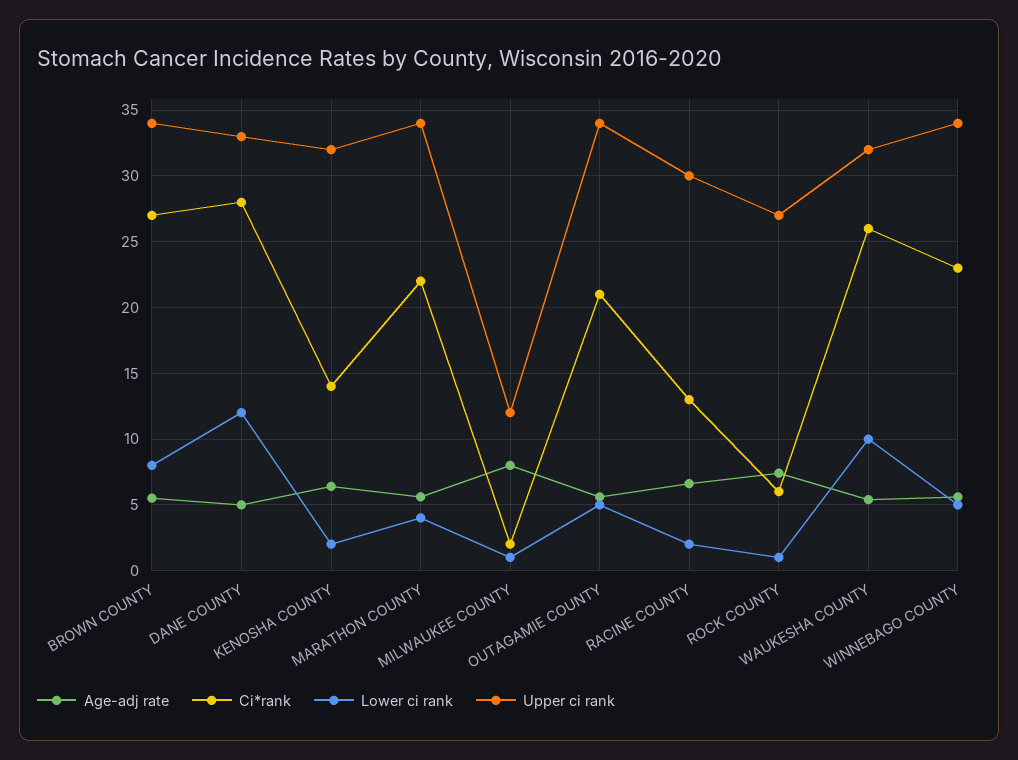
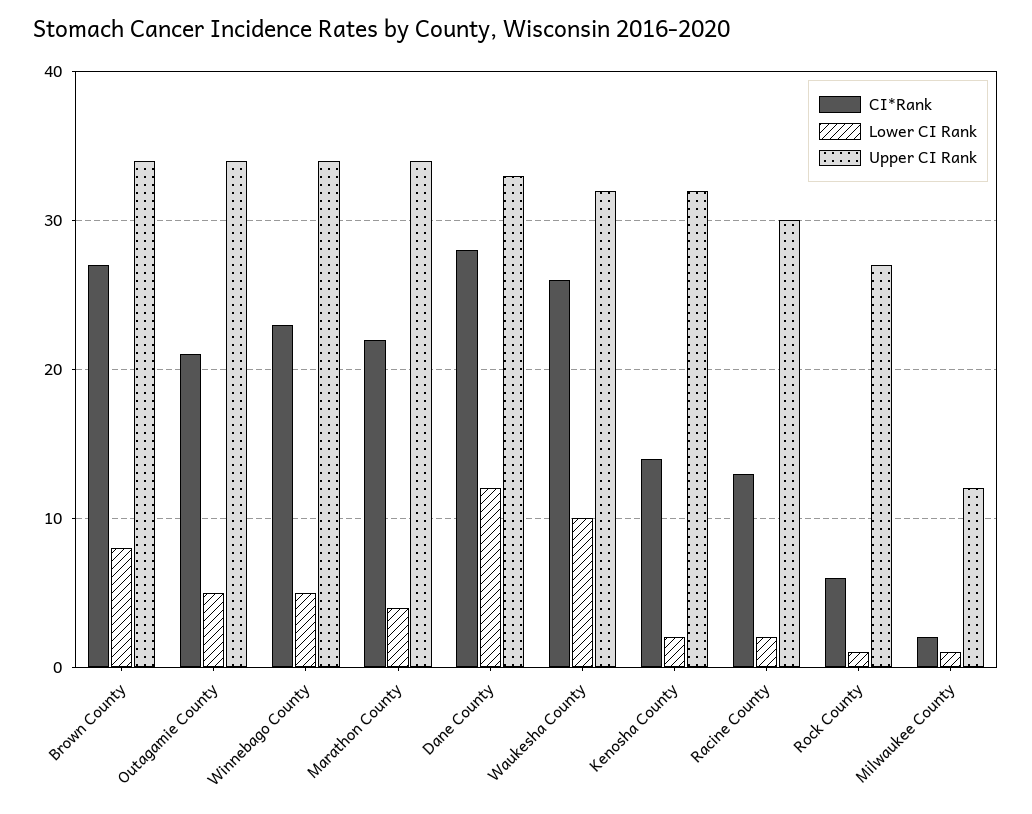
Age-adj rate, BROWN COUNTY: 5.5 -> none
Age-adj rate, DANE COUNTY: 5 -> none
Age-adj rate, KENOSHA COUNTY: 6.5 -> none
Age-adj rate, MARATHON COUNTY: 5.5 -> none
Age-adj rate, MILWAUKEE COUNTY: 8 -> none
Age-adj rate, OUTAGAMIE COUNTY: 5.5 -> none
Age-adj rate, RACINE COUNTY: 6.5 -> none
Age-adj rate, ROCK COUNTY: 7.5 -> none
Age-adj rate, WAUKESHA COUNTY: 5.5 -> none
Age-adj rate, WINNEBAGO COUNTY: 5.5 -> none

